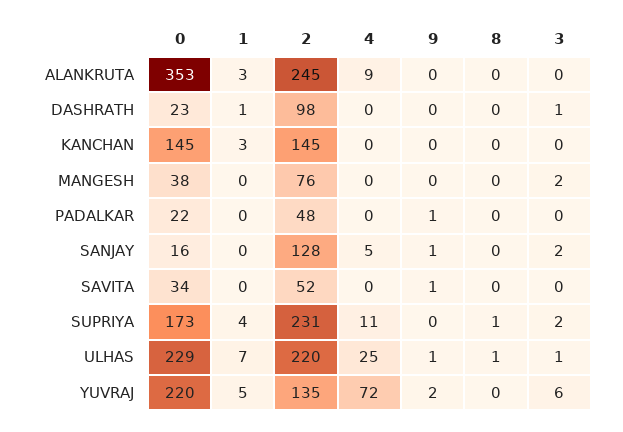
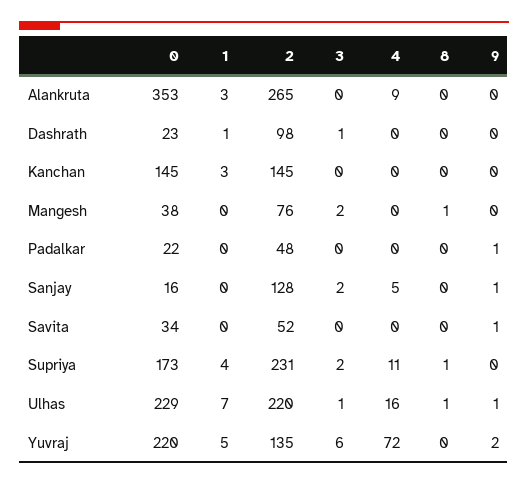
2, ALANKRUTA: 245 -> 265
8, MANGESH: 0 -> 1
4, ULHAS: 25 -> 16

